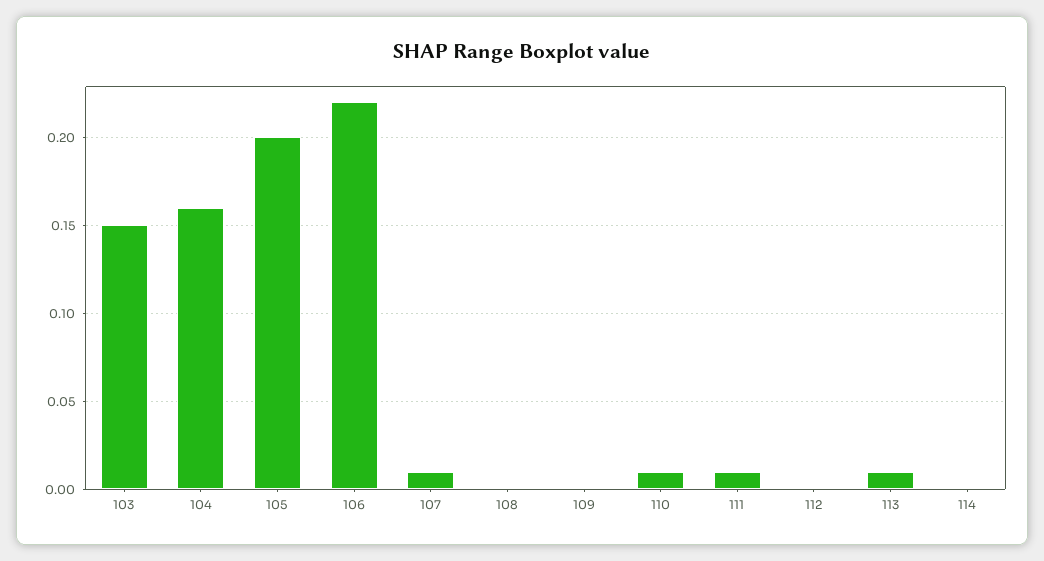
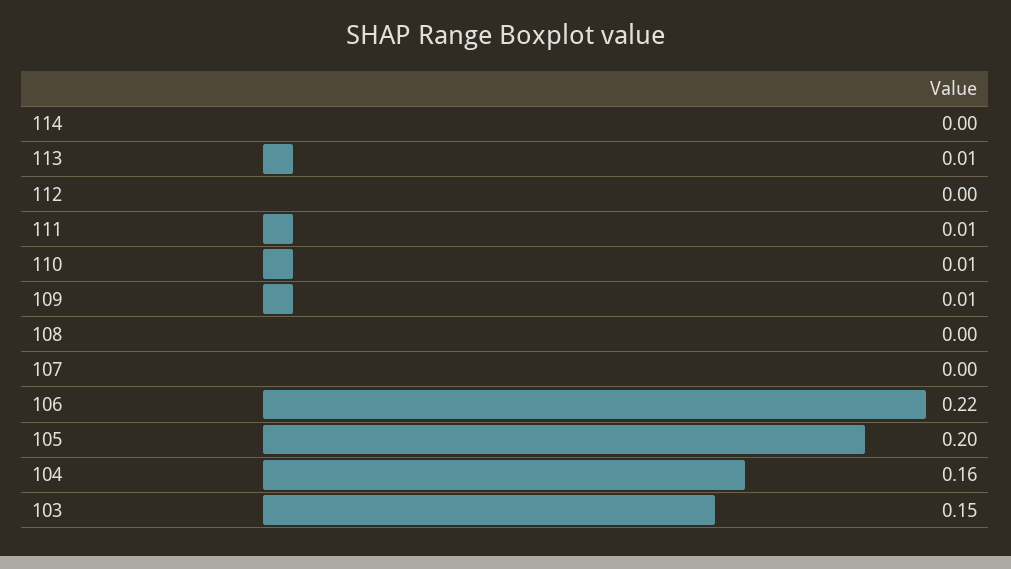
107: 0.01 -> 0
109: 0 -> 0.01

